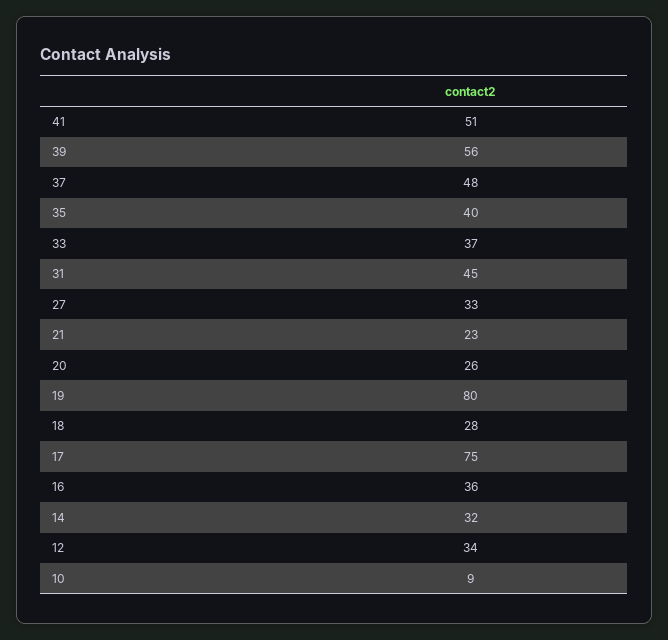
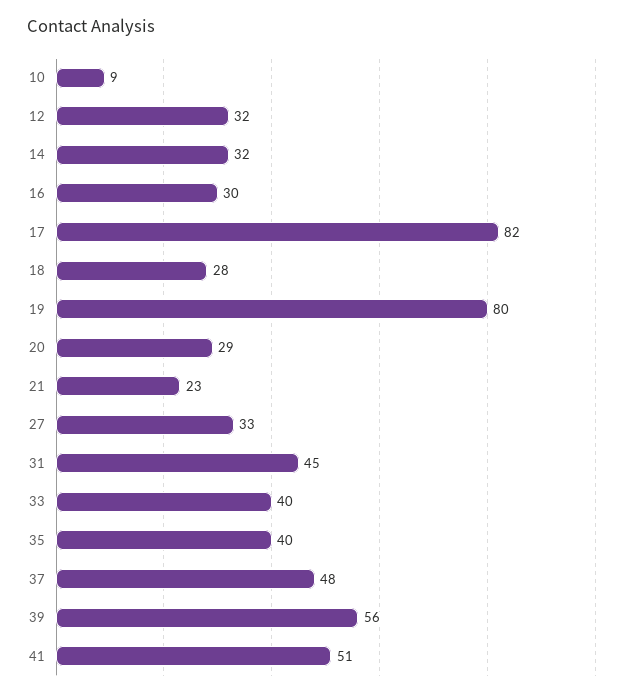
33: 37 -> 40
20: 26 -> 29
17: 75 -> 82
16: 36 -> 30
12: 34 -> 32

